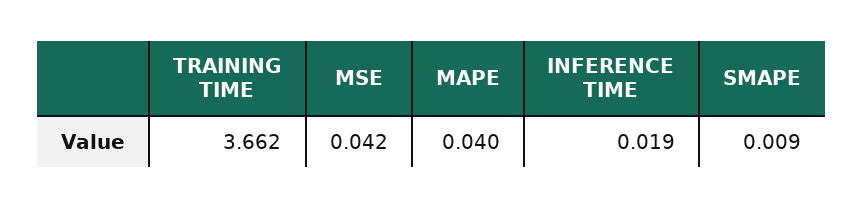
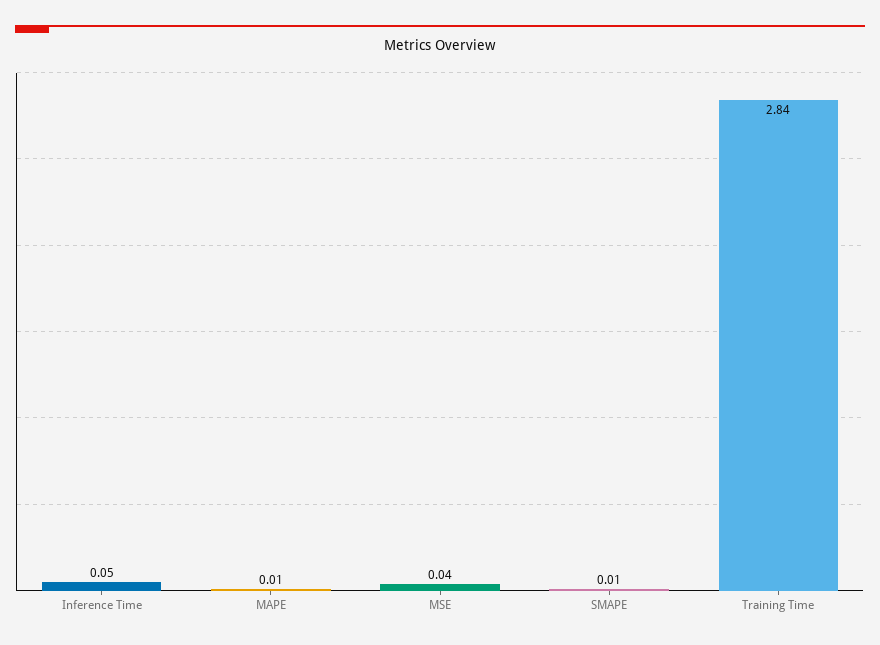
TRAINING TIME: 3.662 -> 2.84
MAPE: 0.04 -> 0.01
INFERENCE TIME: 0.019 -> 0.05

